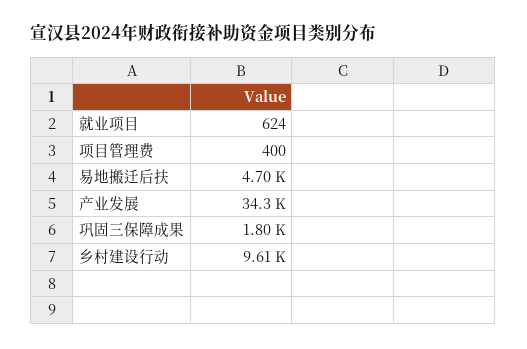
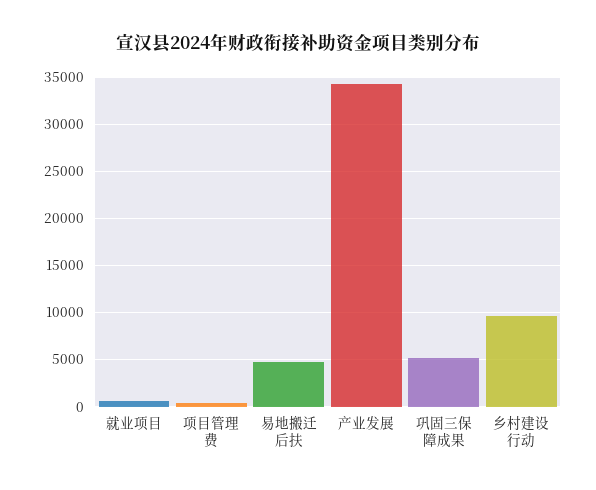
巩固三保障成果: 1800 -> 5000

